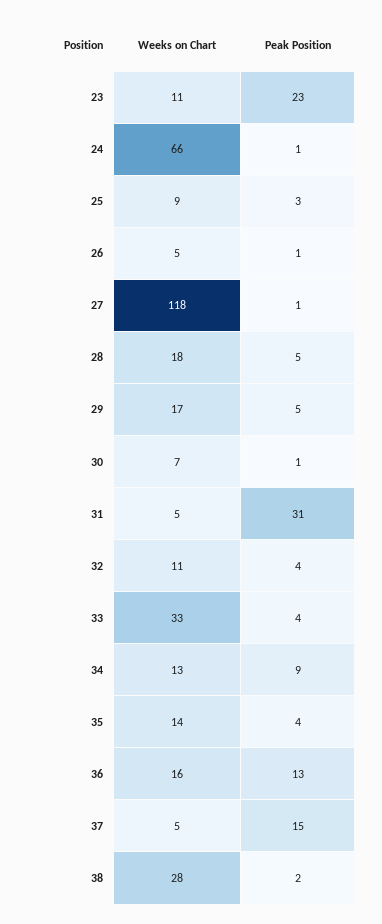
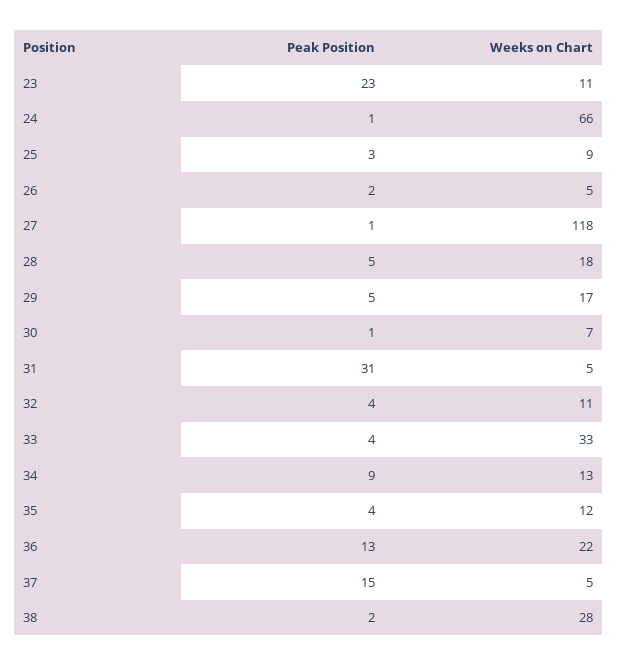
Peak Position, 26: 1 -> 2
Weeks on Chart, 35: 14 -> 12
Weeks on Chart, 36: 16 -> 22

